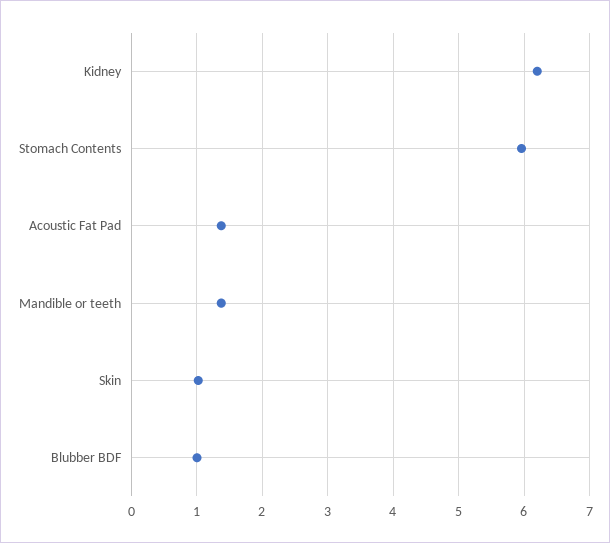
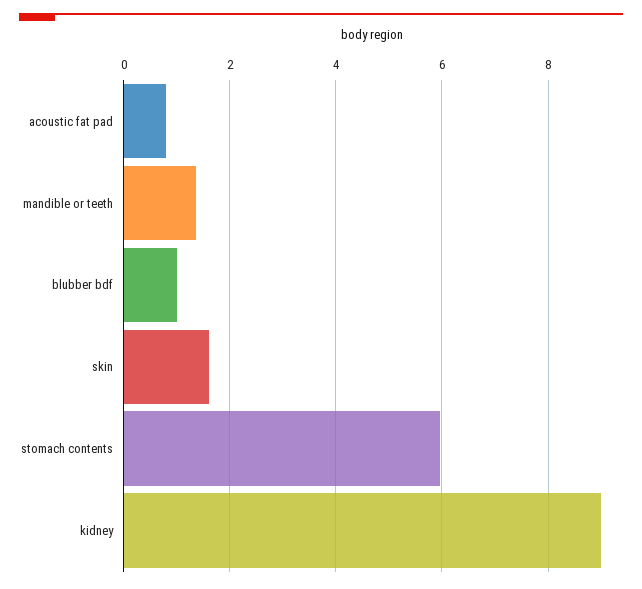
Kidney: 6.2 -> 9
Acoustic Fat Pad: 1.4 -> 0.8
Skin: 1 -> 1.6

